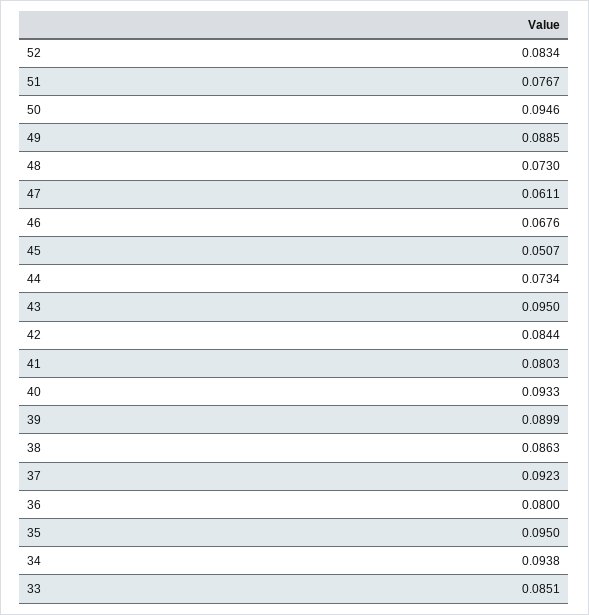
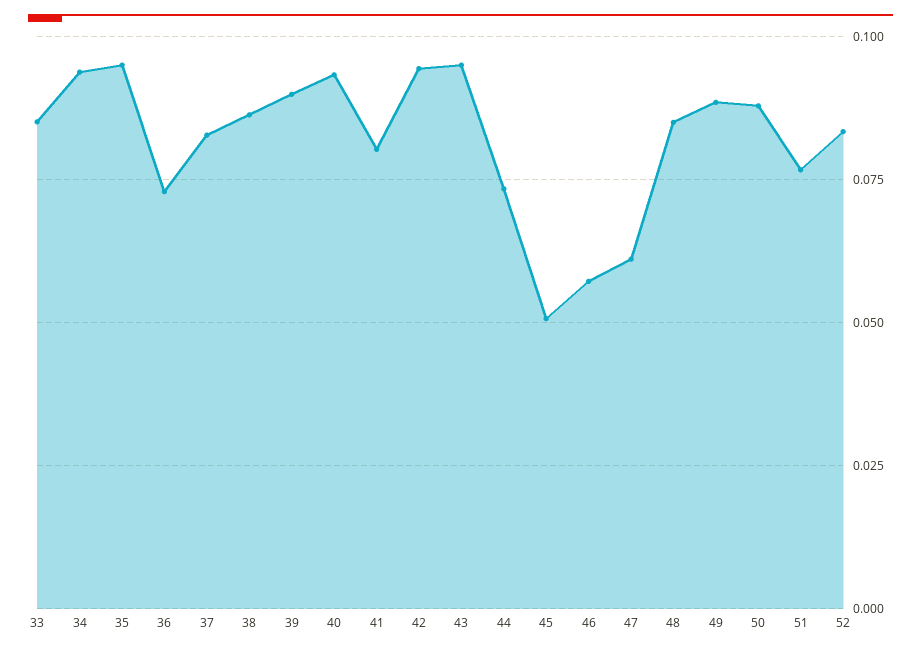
50: 0.0946 -> 0.0875
48: 0.073 -> 0.085
46: 0.0676 -> 0.0575
42: 0.0844 -> 0.095
37: 0.0923 -> 0.0825
36: 0.08 -> 0.0725

